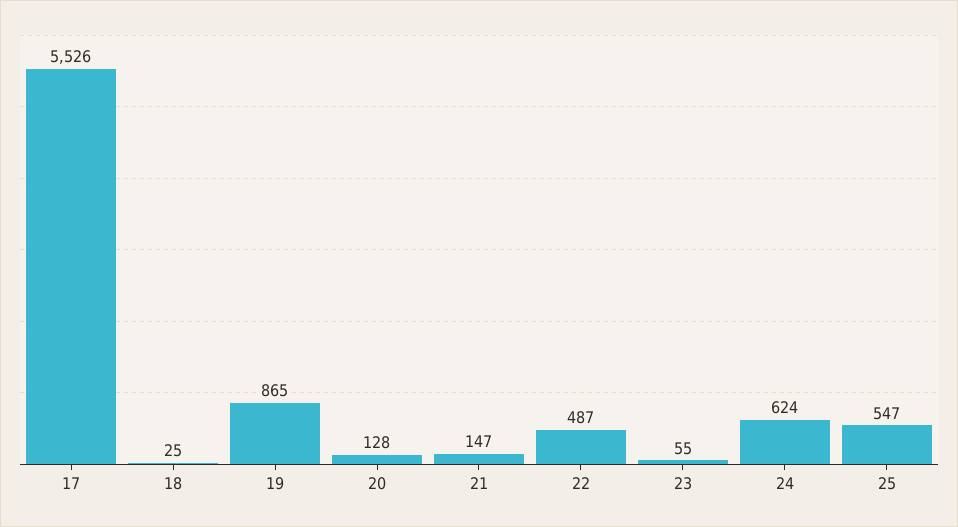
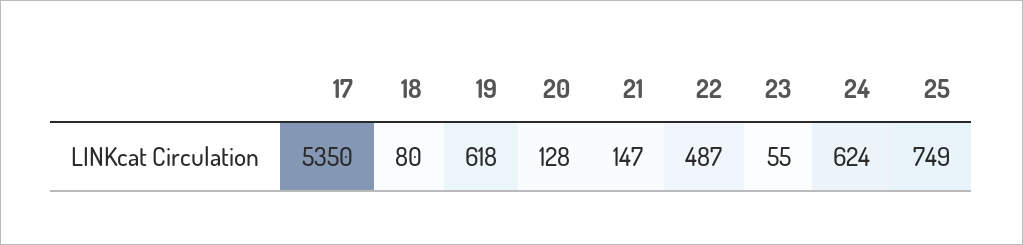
17: 5526 -> 5350
18: 25 -> 80
19: 865 -> 618
25: 547 -> 749

